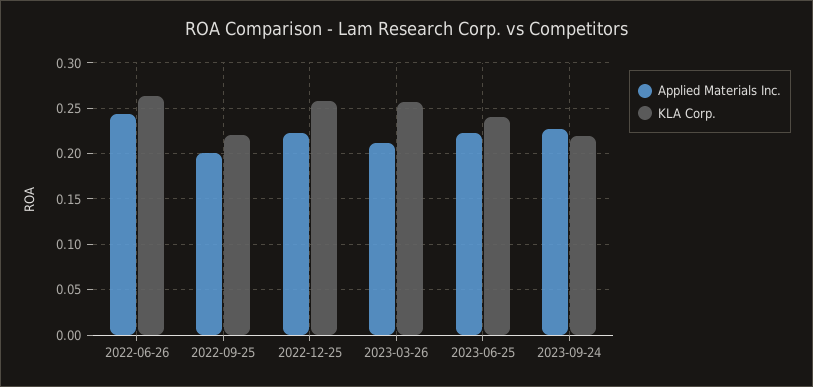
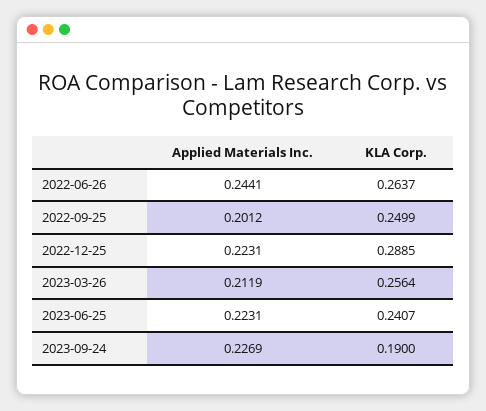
KLA Corp., 2022-09-25: 0.22 -> 0.2499
KLA Corp., 2022-12-25: 0.26 -> 0.2885
KLA Corp., 2023-09-24: 0.22 -> 0.19

